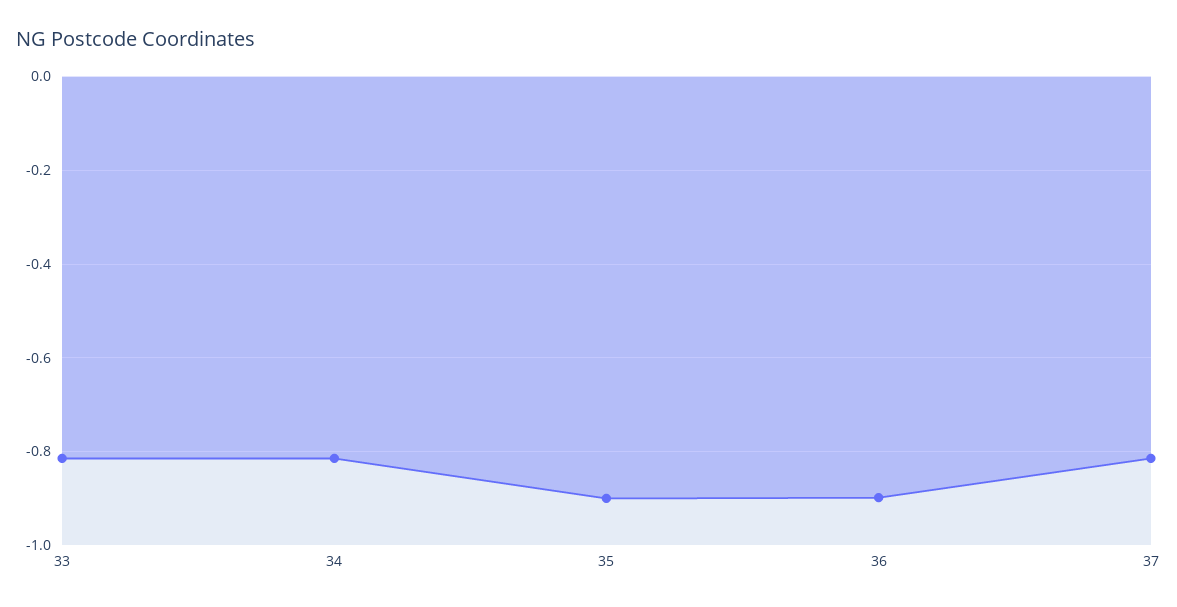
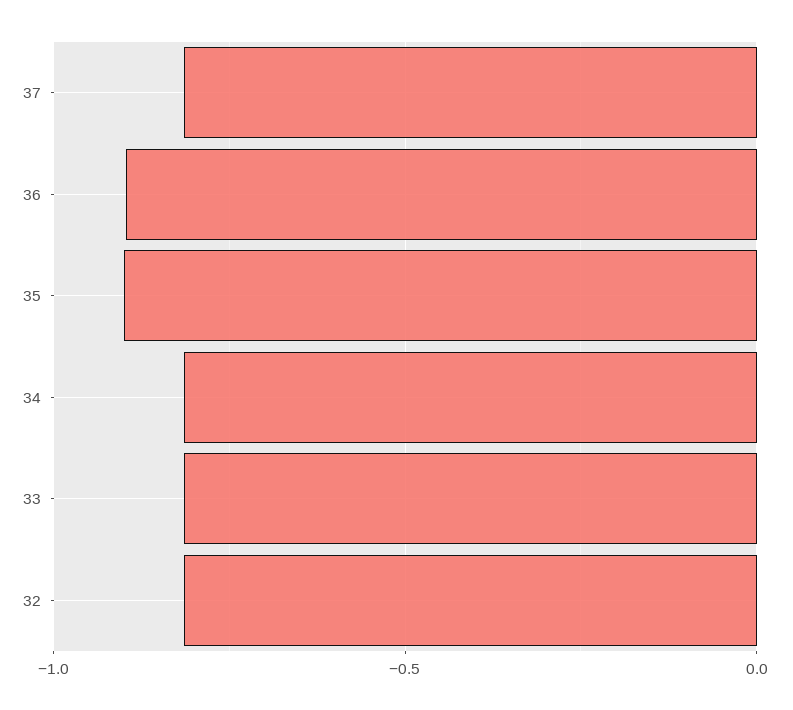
32: none -> -0.8

